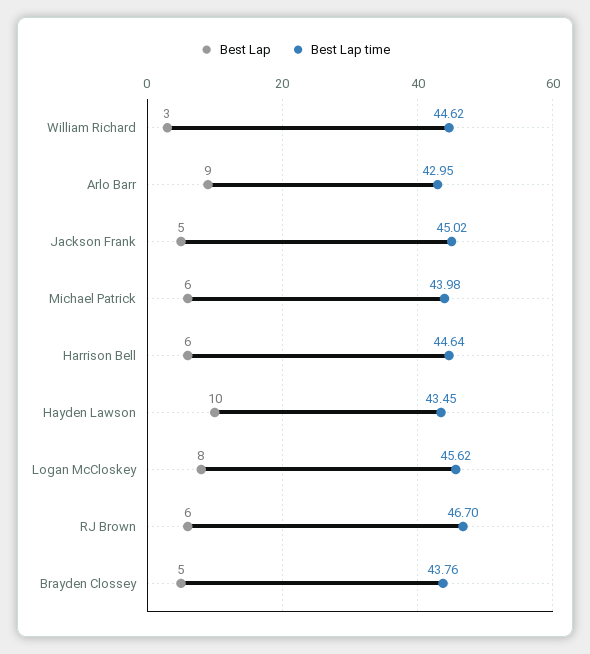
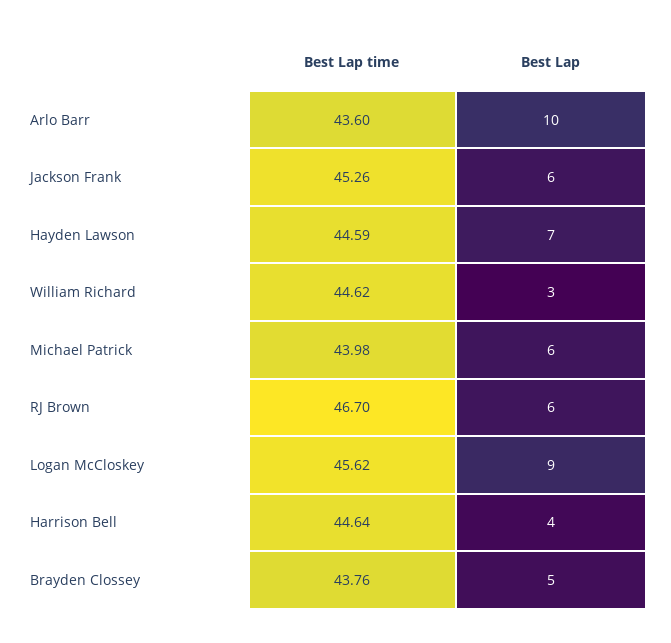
Best Lap, Arlo Barr: 9 -> 10
Best Lap time, Arlo Barr: 42.95 -> 43.6
Best Lap, Jackson Frank: 5 -> 6
Best Lap time, Jackson Frank: 45.02 -> 45.26
Best Lap, Harrison Bell: 6 -> 4
Best Lap, Hayden Lawson: 10 -> 7
Best Lap time, Hayden Lawson: 43.45 -> 44.59
Best Lap, Logan McCloskey: 8 -> 9

